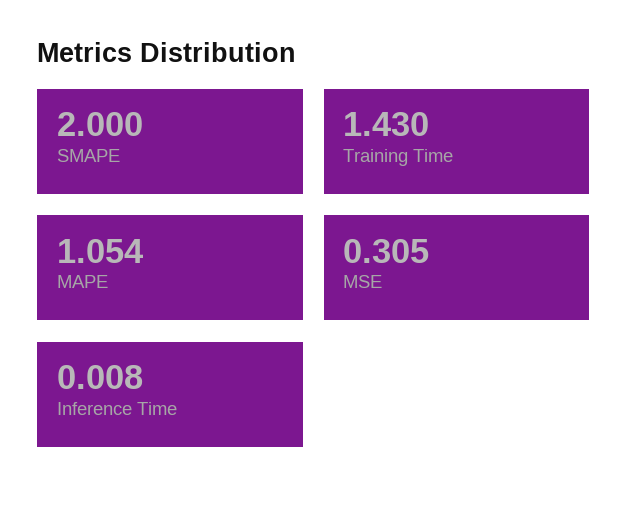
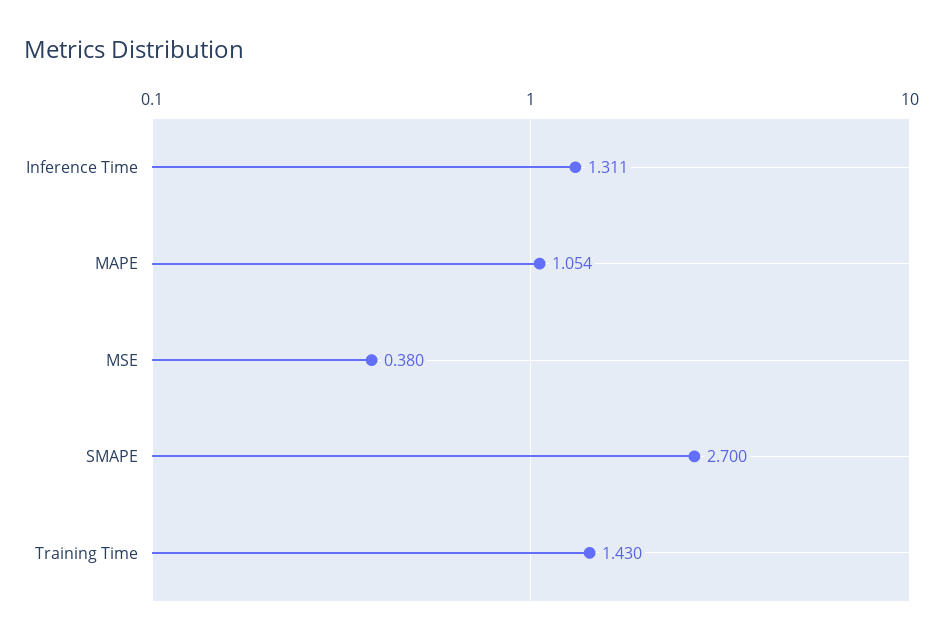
SMAPE: 2 -> 2.7
MSE: 0.305 -> 0.38
Inference Time: 0.008 -> 1.311

